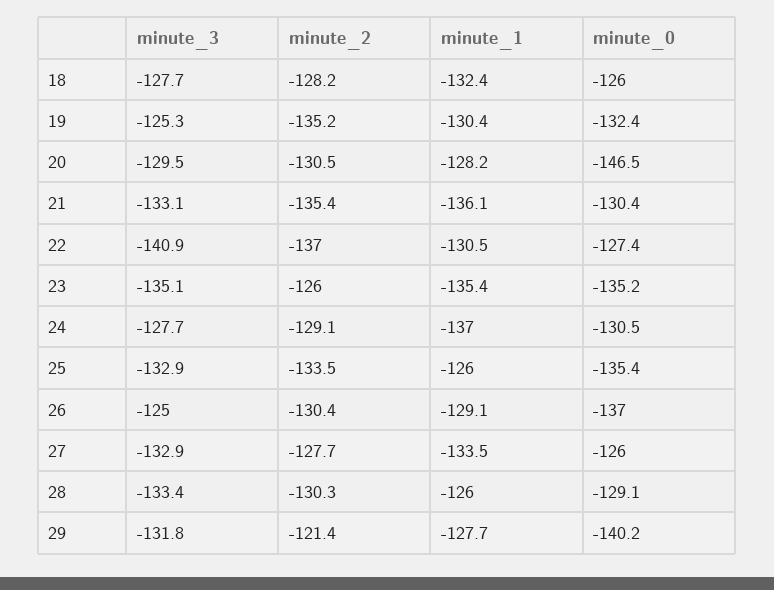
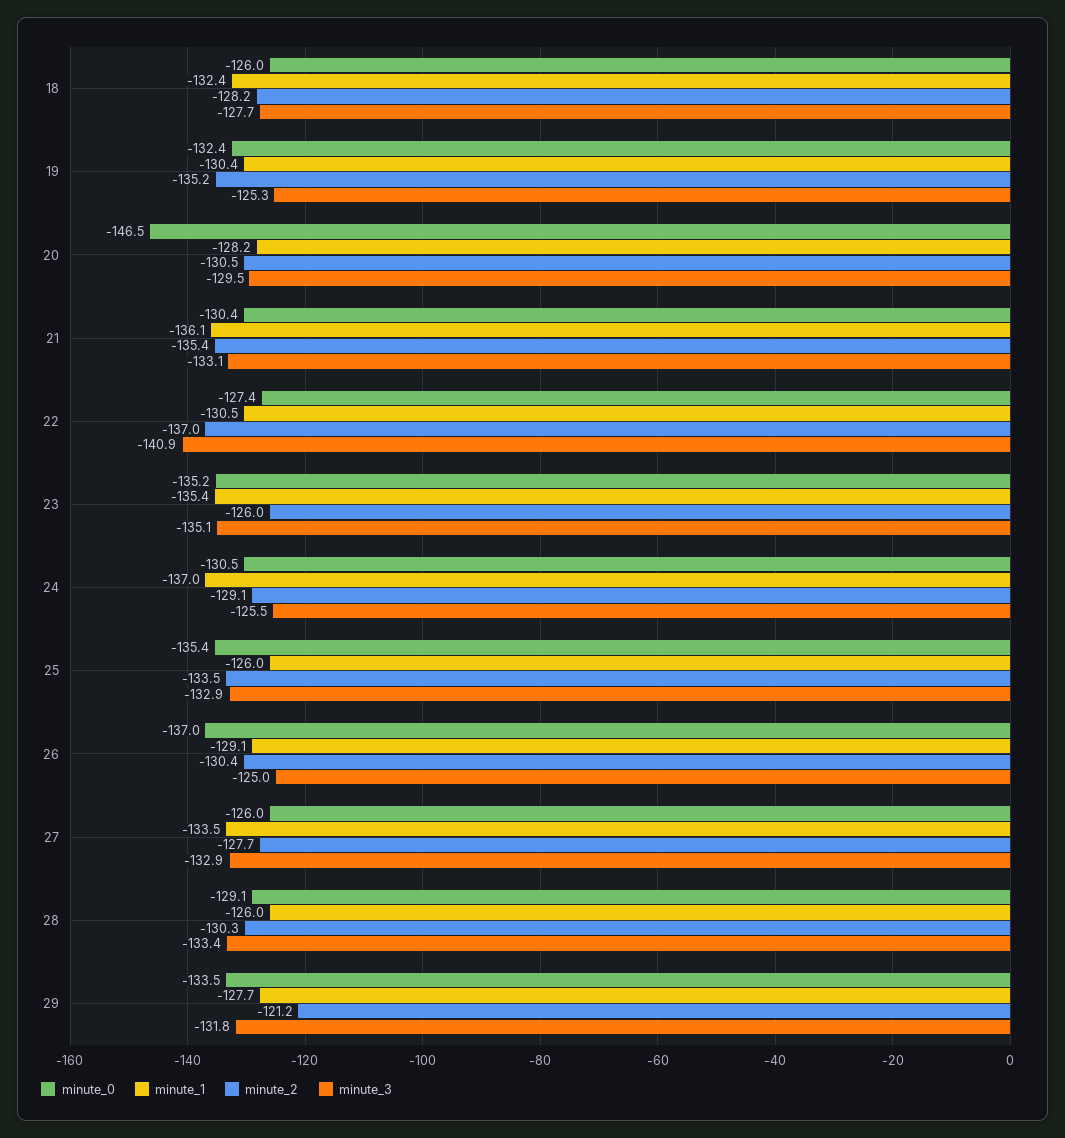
minute_3, 24: -127.7 -> -125.5
minute_2, 29: -121.4 -> -121.2
minute_0, 29: -140.2 -> -133.5

